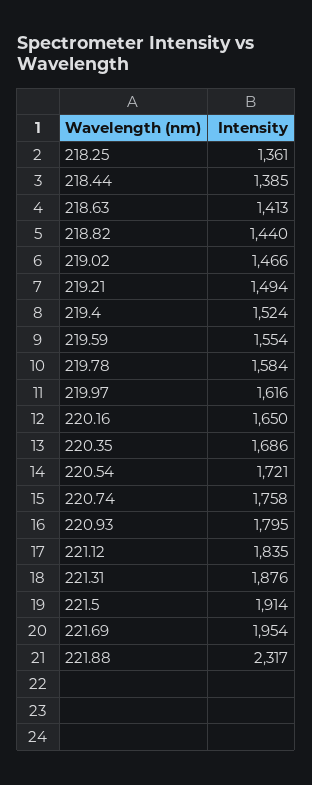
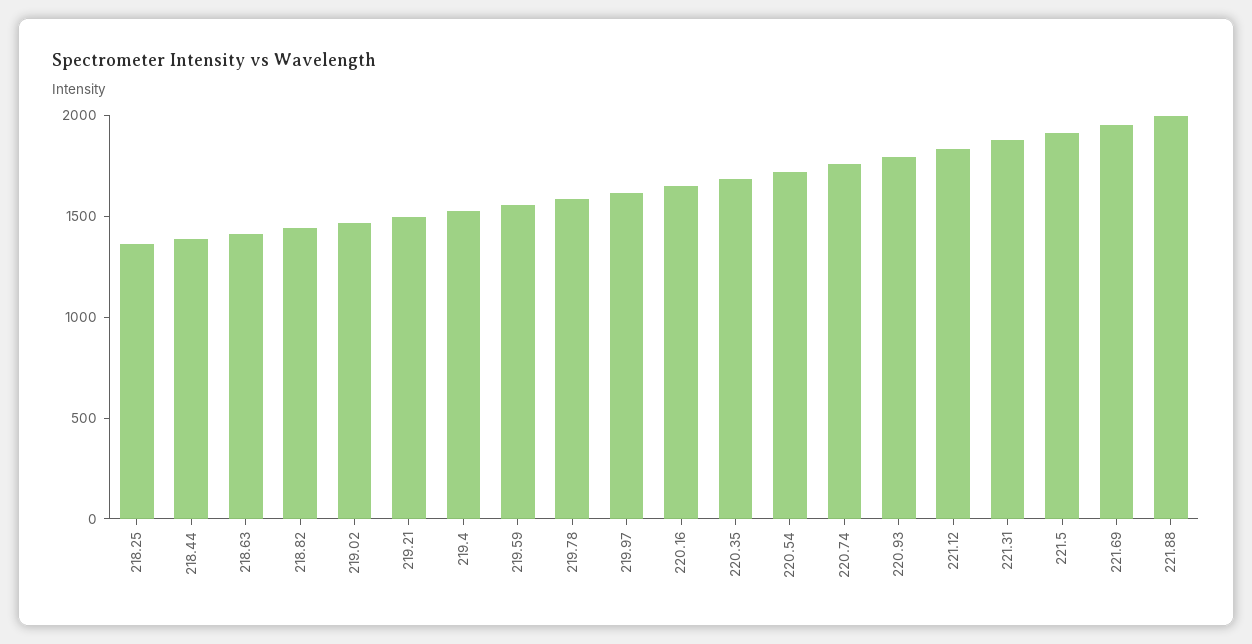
221.88: 2317 -> 2000

